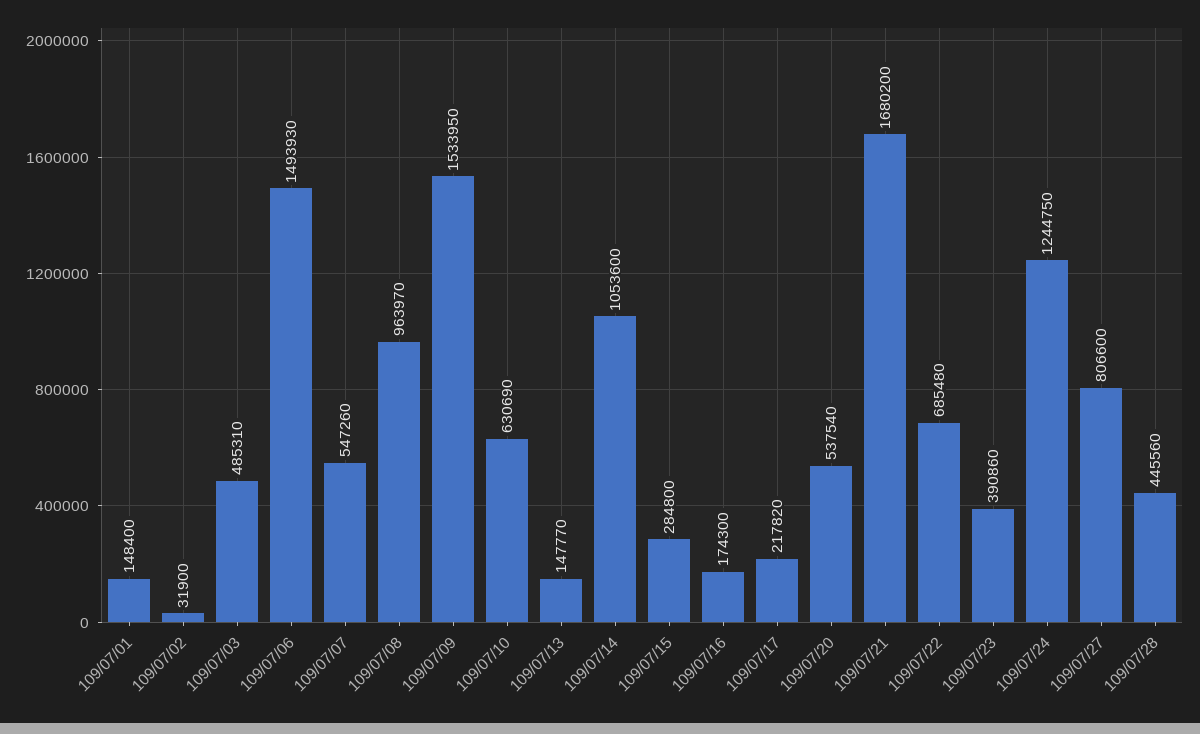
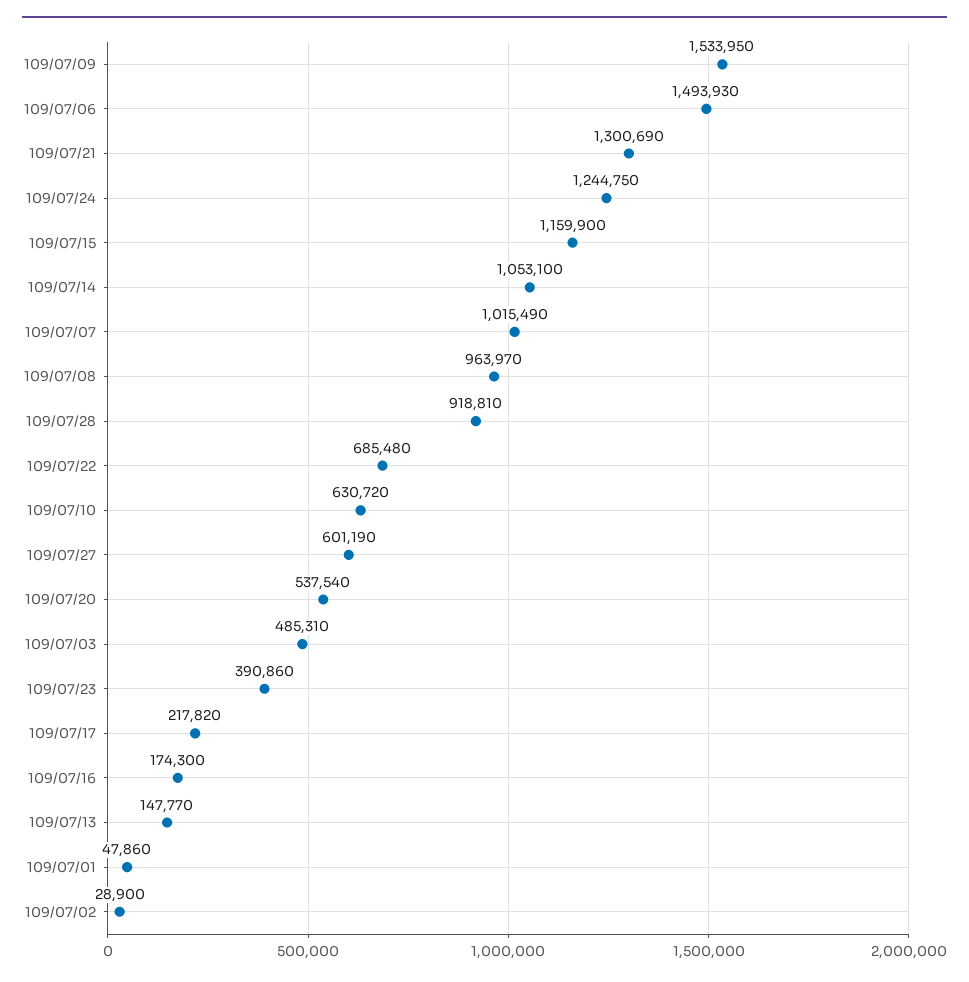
109/07/01: 148400 -> 47860
109/07/02: 31900 -> 28900
109/07/07: 547260 -> 1015490
109/07/10: 630690 -> 630720
109/07/14: 1053600 -> 1053100
109/07/15: 284800 -> 1159900
109/07/21: 1680200 -> 1300690
109/07/27: 806600 -> 601190
109/07/28: 445560 -> 918810

